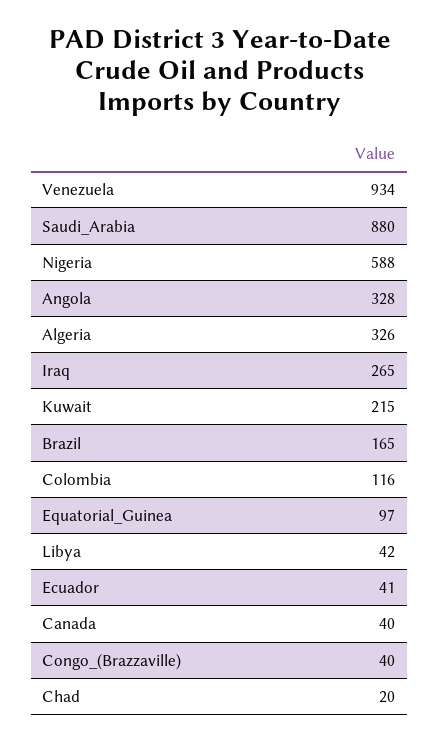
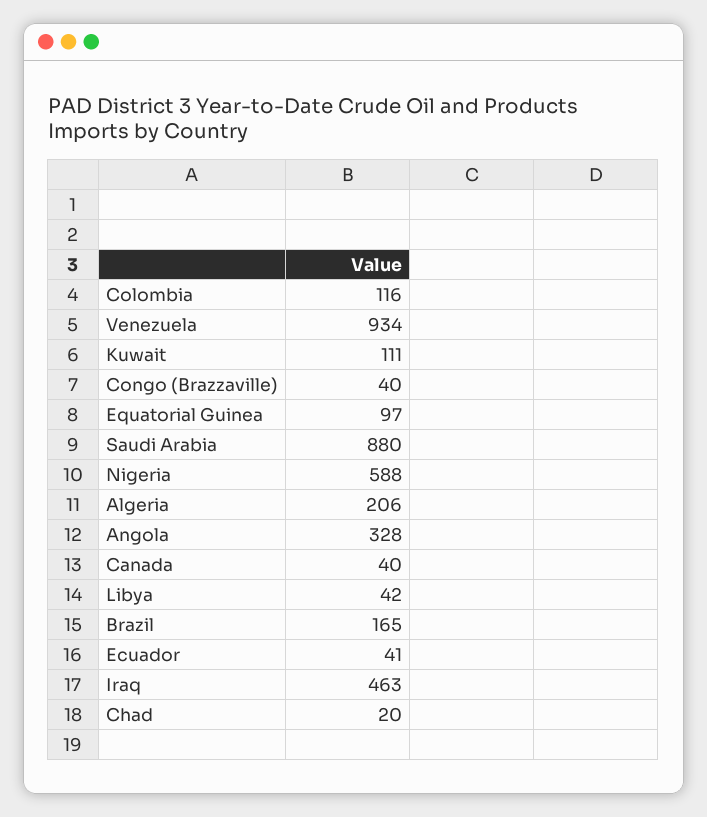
Algeria: 326 -> 206
Iraq: 265 -> 463
Kuwait: 215 -> 111

